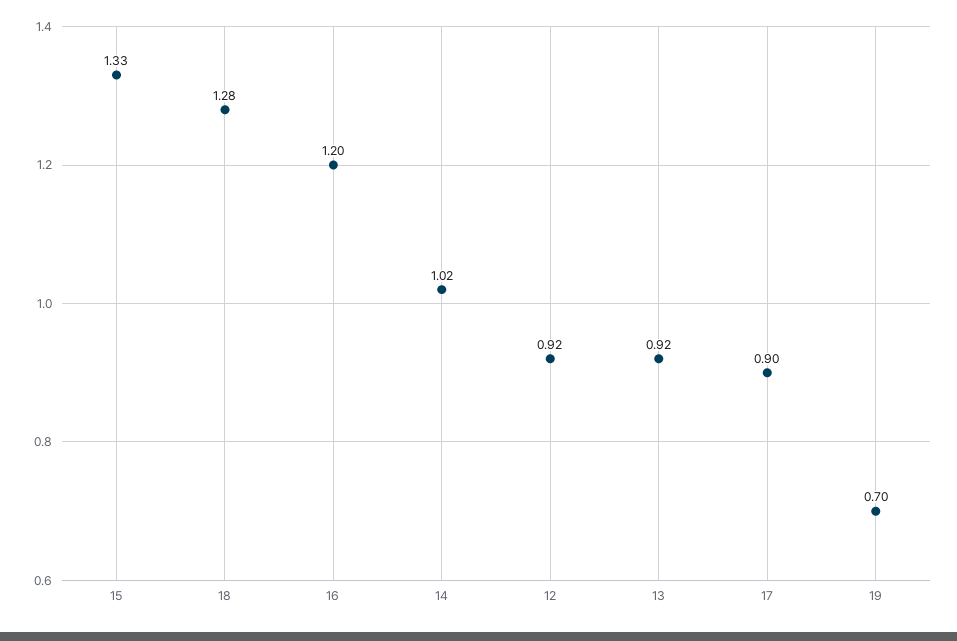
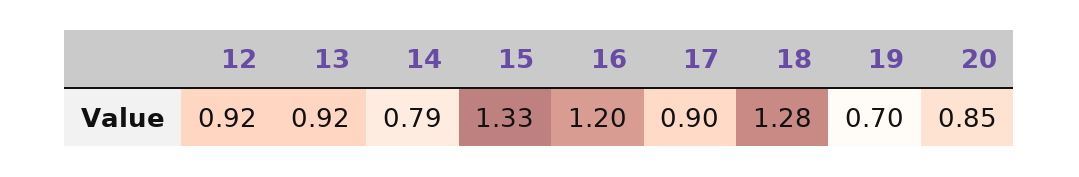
14: 1.02 -> 0.79
20: none -> 0.85

